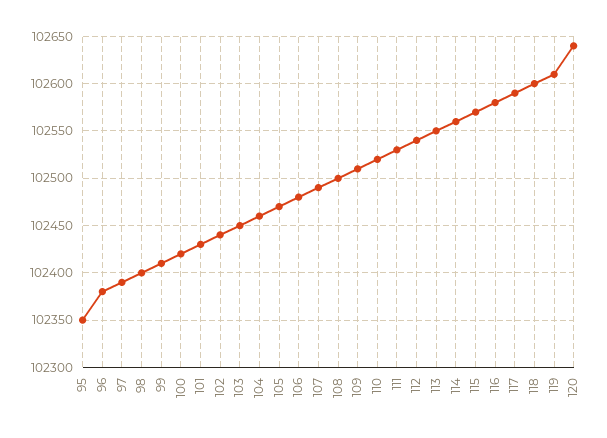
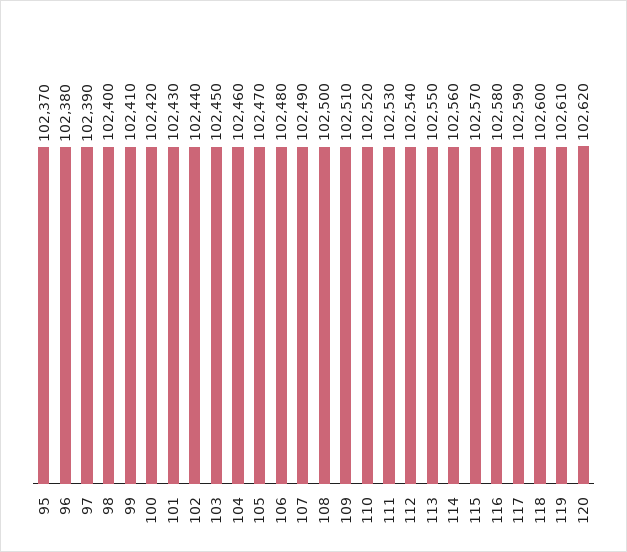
95: 102350 -> 102370
120: 102640 -> 102620

